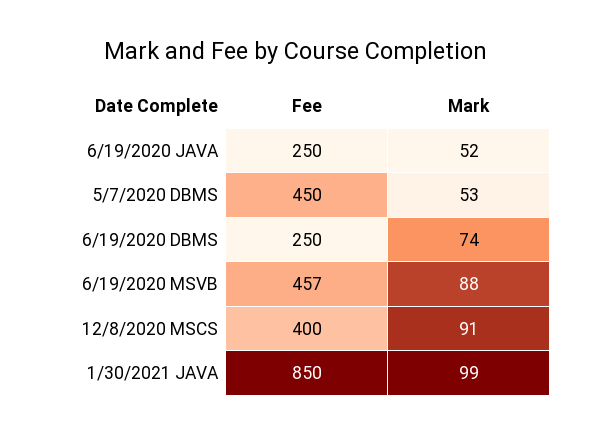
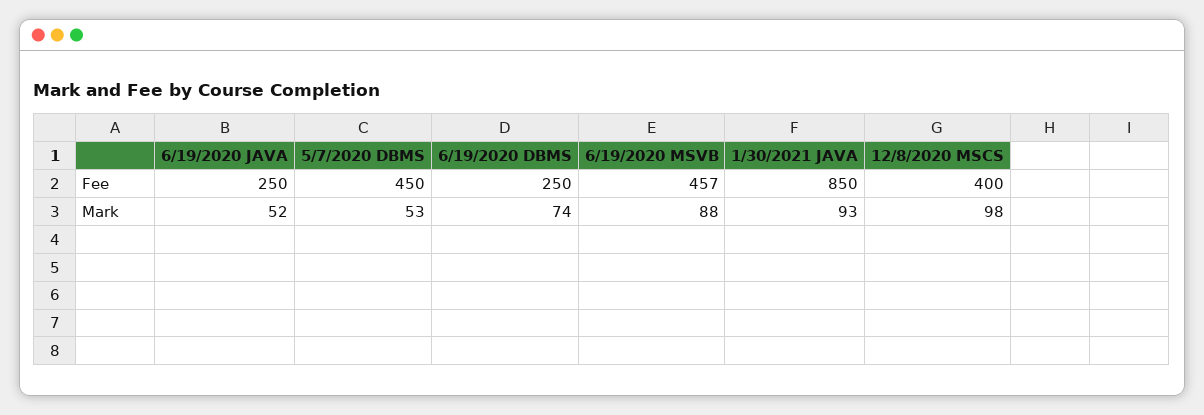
Mark, 12/8/2020 MSCS: 91 -> 98
Mark, 1/30/2021 JAVA: 99 -> 93

